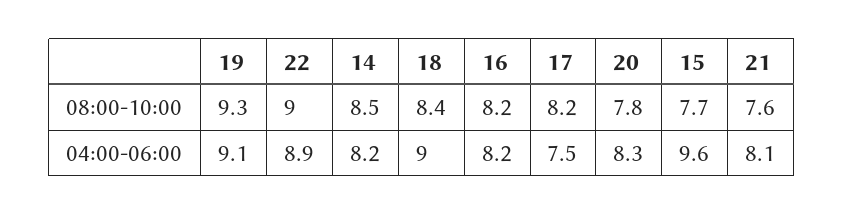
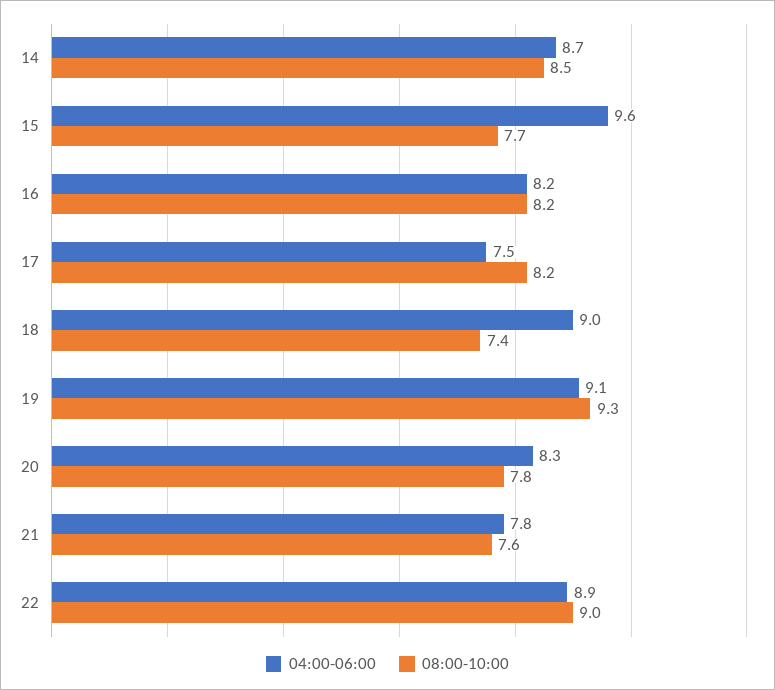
08:00-10:00, 18: 8.4 -> 7.4
04:00-06:00, 14: 8.2 -> 8.7
04:00-06:00, 21: 8.1 -> 7.8

